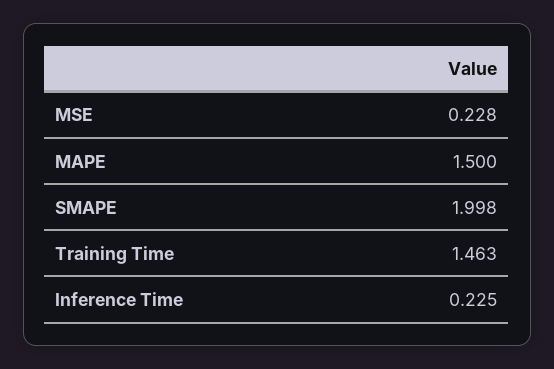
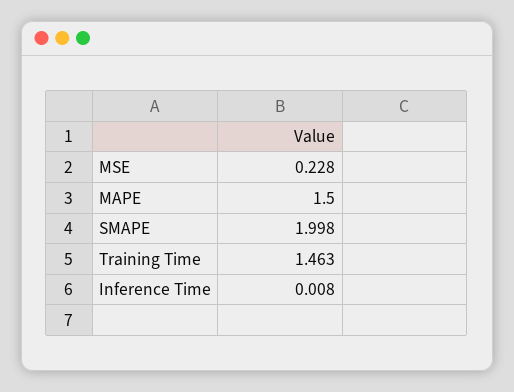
Inference Time: 0.225 -> 0.008

